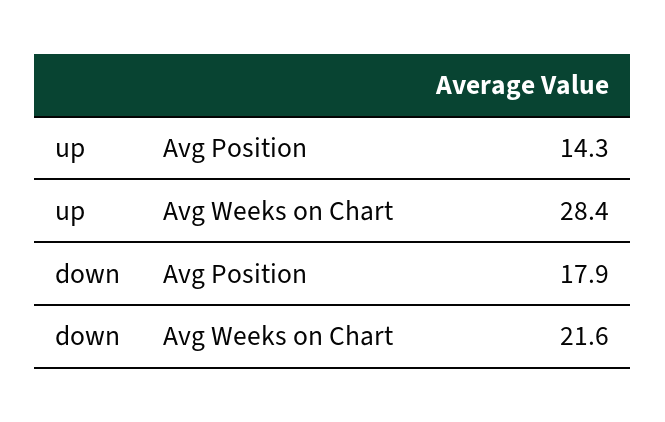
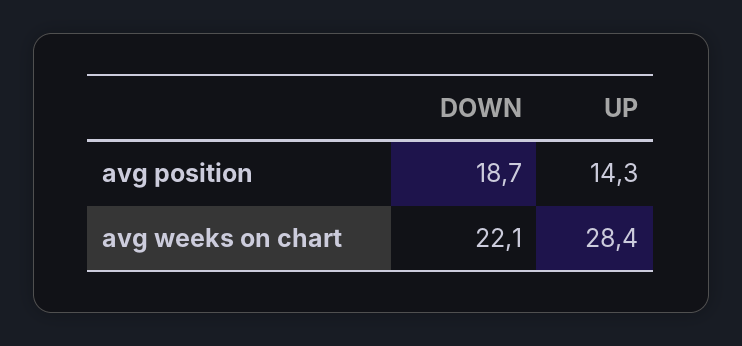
down, Avg Position: 17.9 -> 18.7
down, Avg Weeks on Chart: 21.6 -> 22.1

